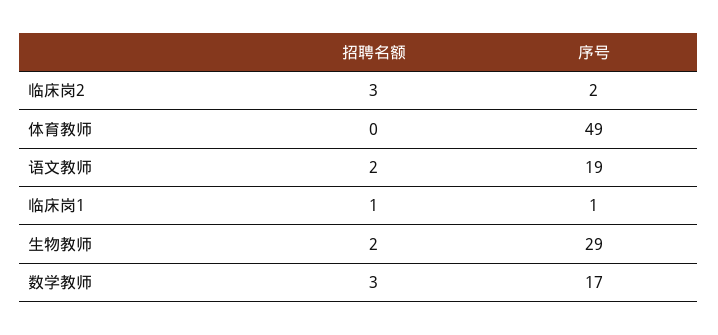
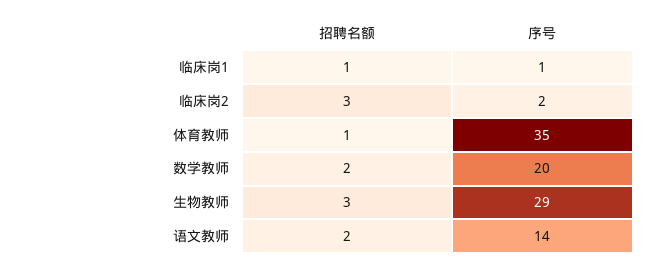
招聘名额, 体育教师: 0 -> 1
序号, 体育教师: 49 -> 35
序号, 语文教师: 19 -> 14
招聘名额, 生物教师: 2 -> 3
招聘名额, 数学教师: 3 -> 2
序号, 数学教师: 17 -> 20

